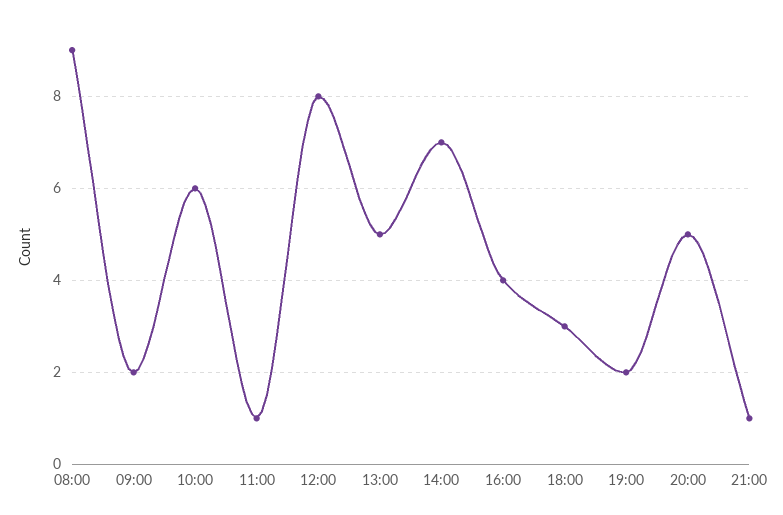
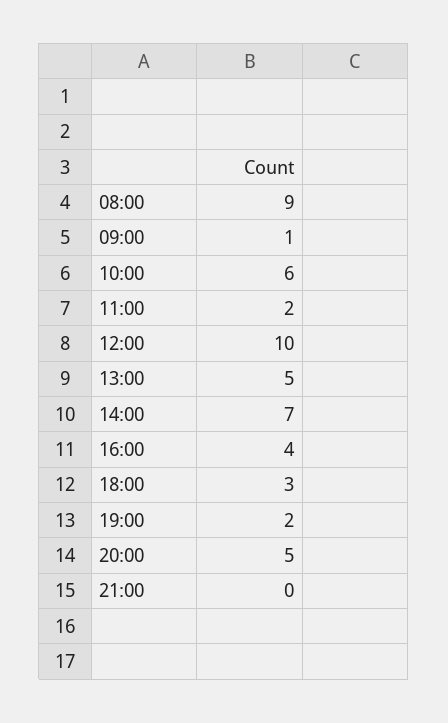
09:00: 2 -> 1
11:00: 1 -> 2
12:00: 8 -> 10
21:00: 1 -> 0

